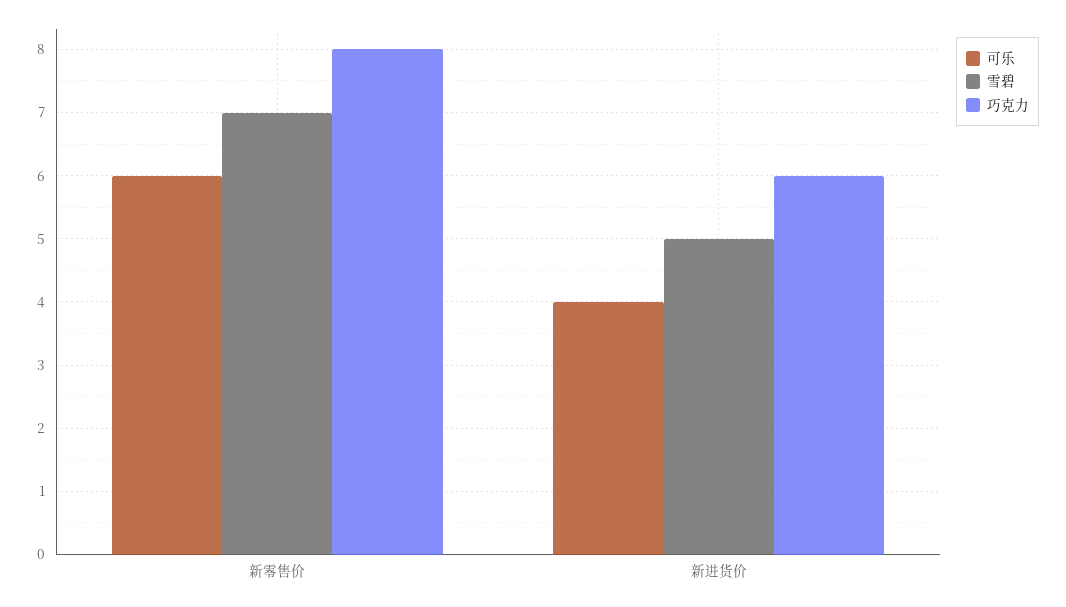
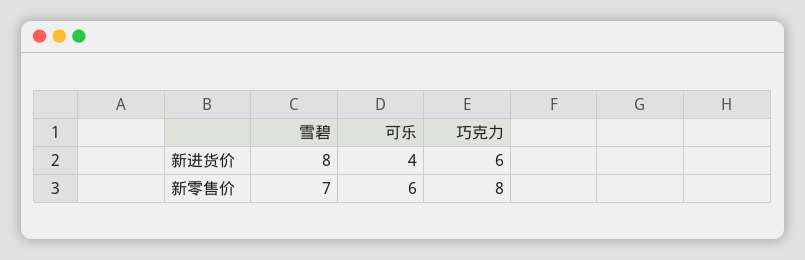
雪碧, 新进货价: 5 -> 8

